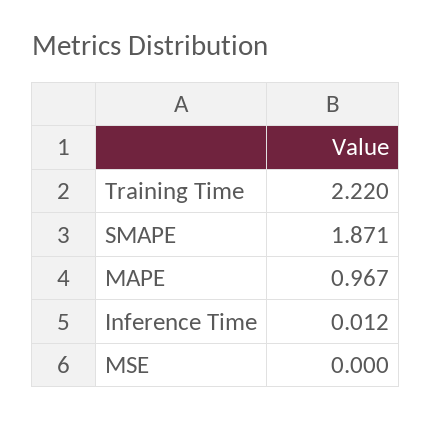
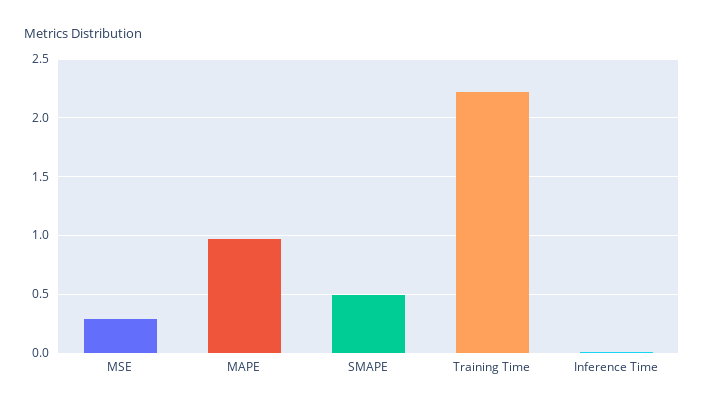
SMAPE: 1.871 -> 0.5
MSE: 0 -> 0.3

